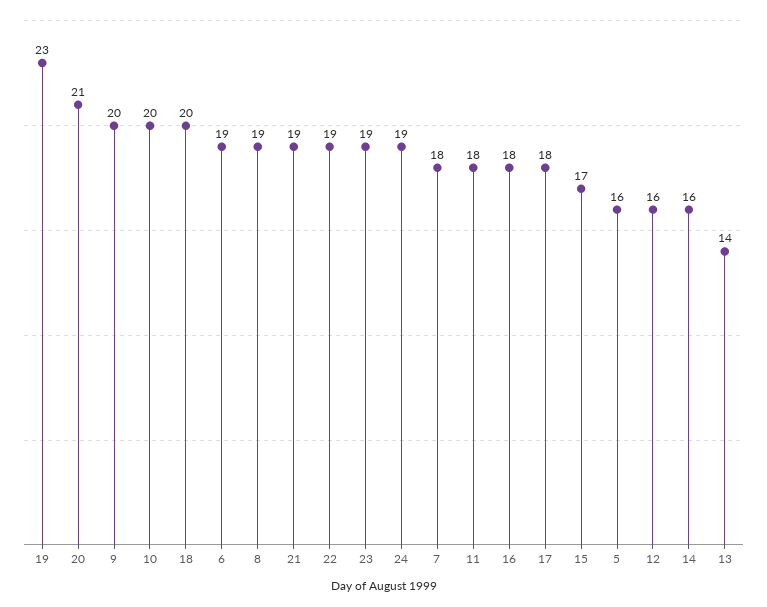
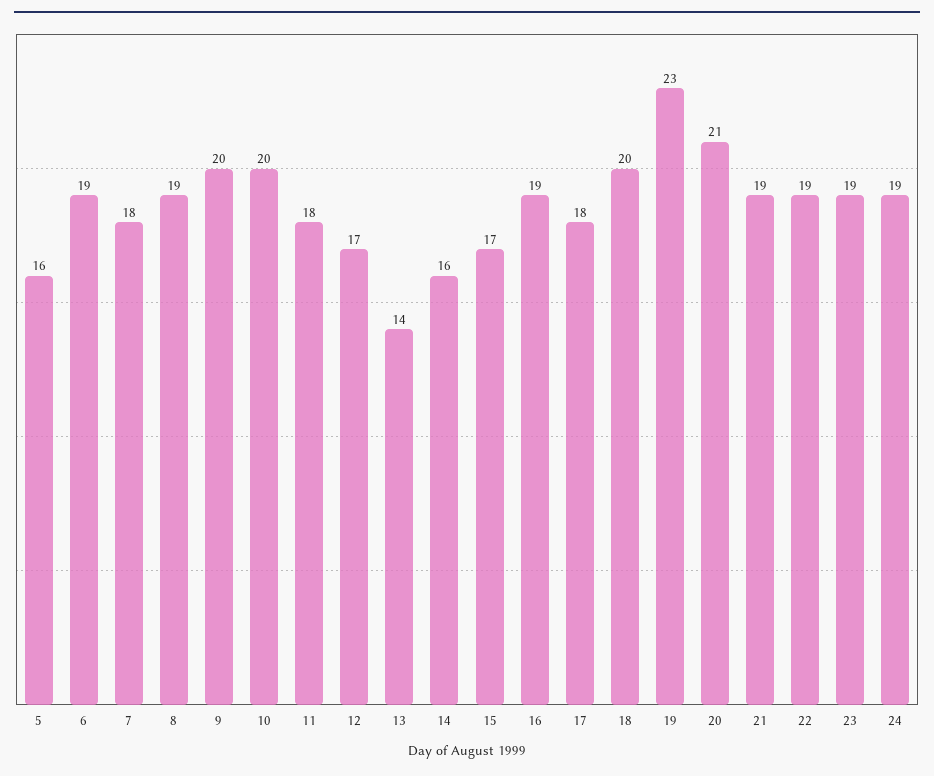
16: 18 -> 19
12: 16 -> 17

